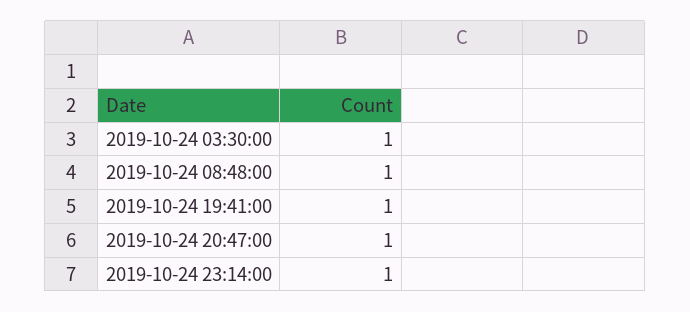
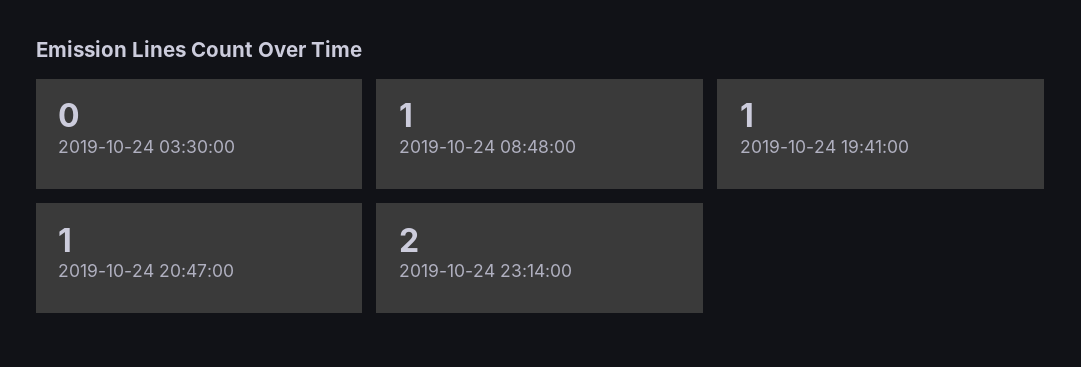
2019-10-24 03:30:00: 1 -> 0
2019-10-24 23:14:00: 1 -> 2

